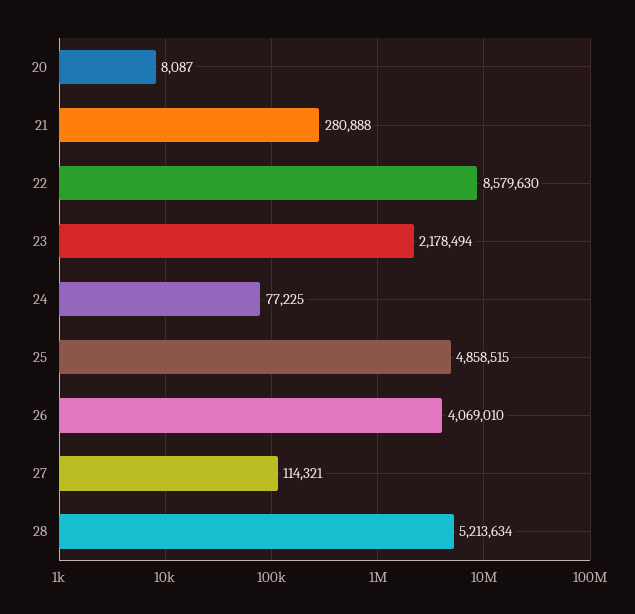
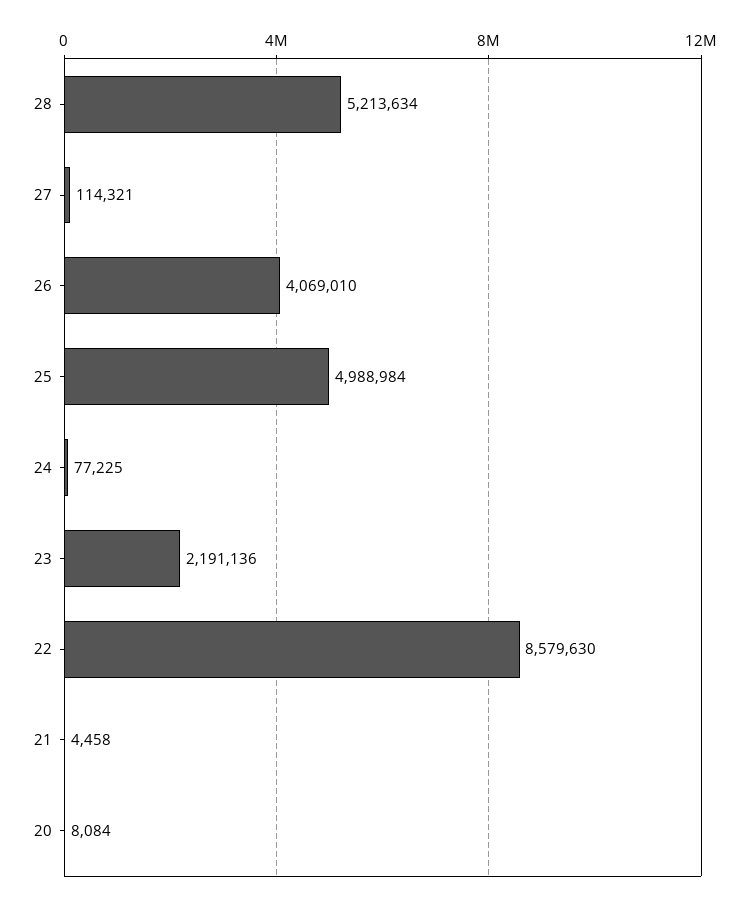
20: 8087 -> 8084
21: 280888 -> 4458
23: 2178494 -> 2191136
25: 4858515 -> 4988984

